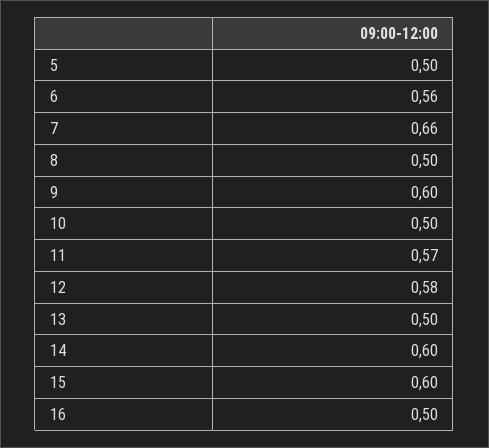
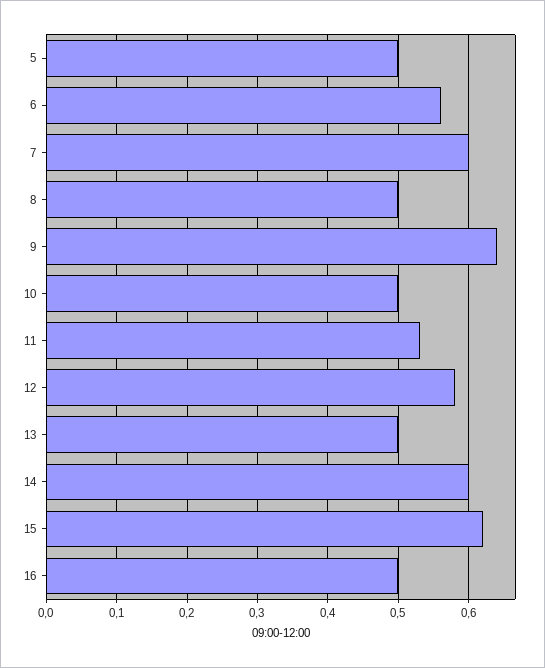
7: 0.66 -> 0.6
9: 0.6 -> 0.64
11: 0.57 -> 0.53
15: 0.6 -> 0.62

